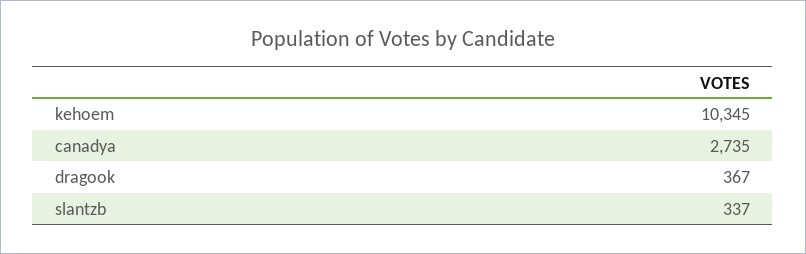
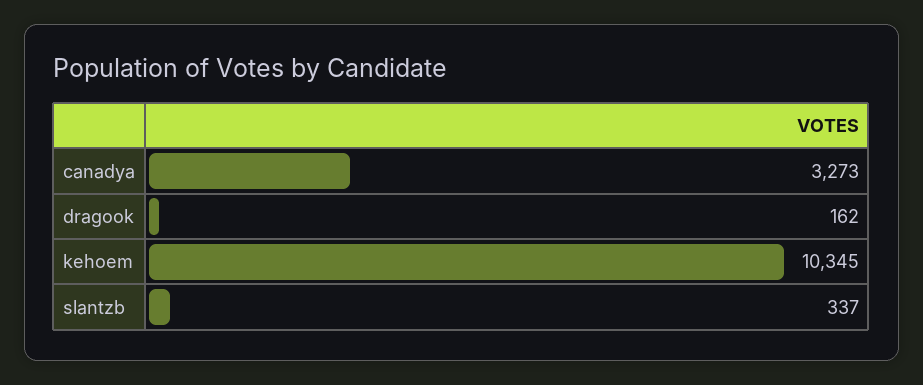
canadya: 2735 -> 3273
dragook: 367 -> 162

